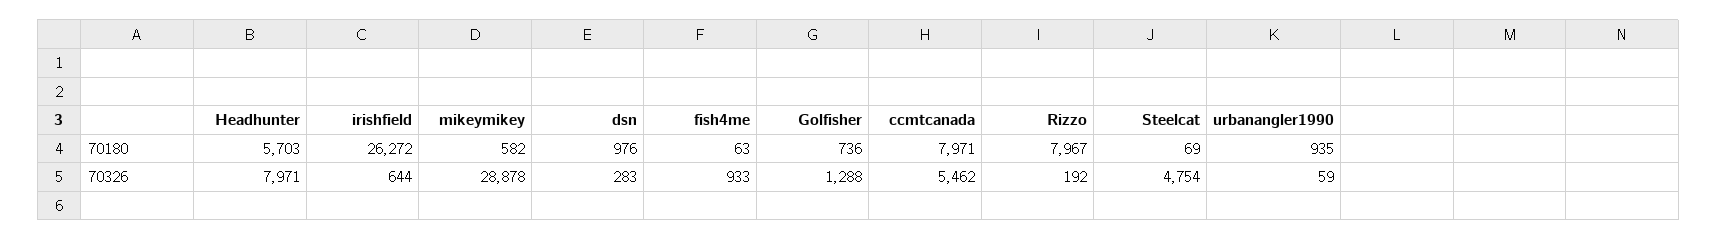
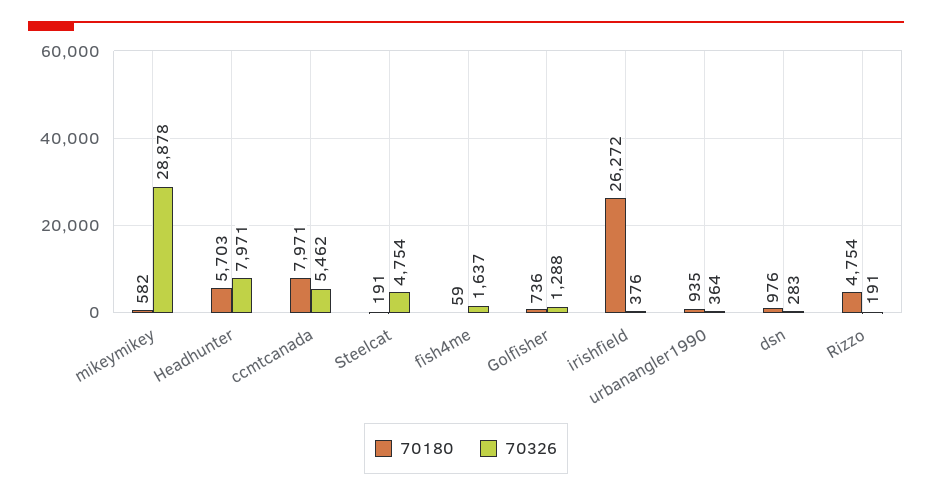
70180, fish4me: 63 -> 59
70180, Rizzo: 7967 -> 4754
70180, Steelcat: 69 -> 191
70326, irishfield: 644 -> 376
70326, fish4me: 933 -> 1637
70326, Rizzo: 192 -> 191
70326, urbanangler1990: 59 -> 364

